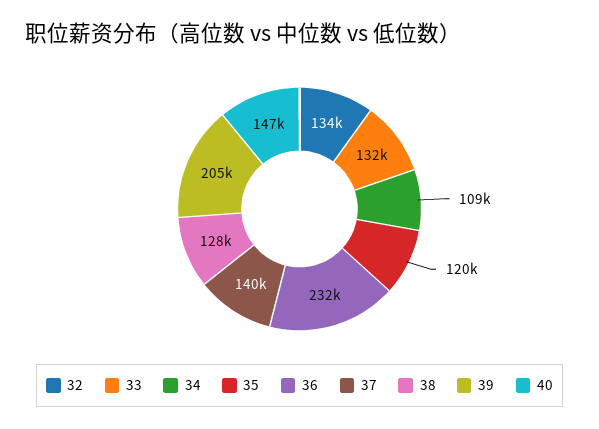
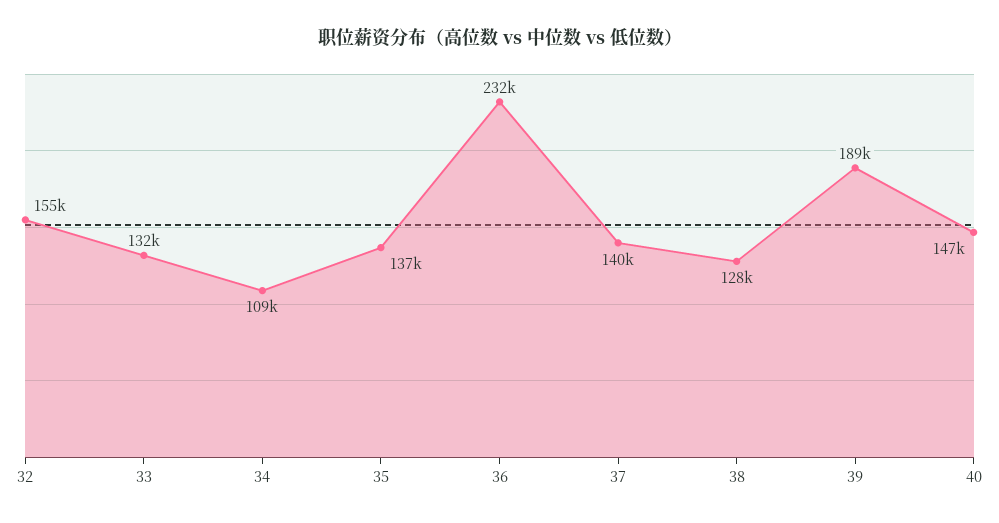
32: 134000 -> 155000
35: 120000 -> 137000
39: 205000 -> 189000

